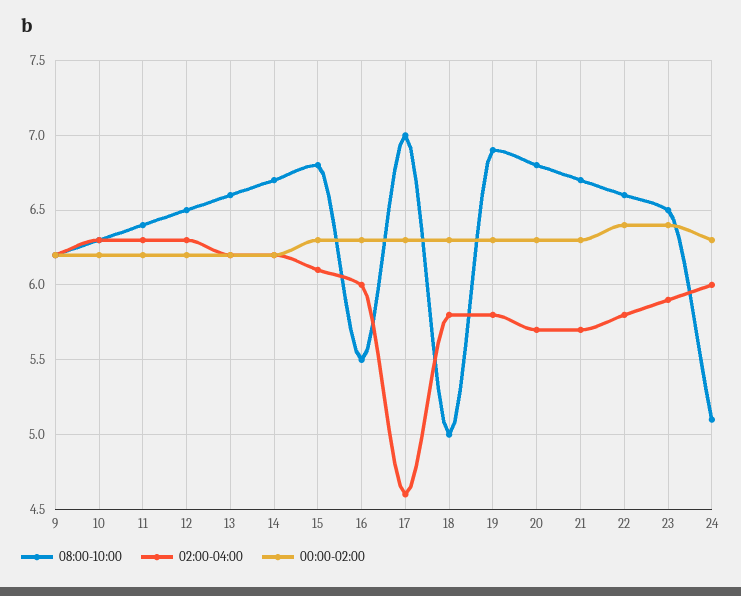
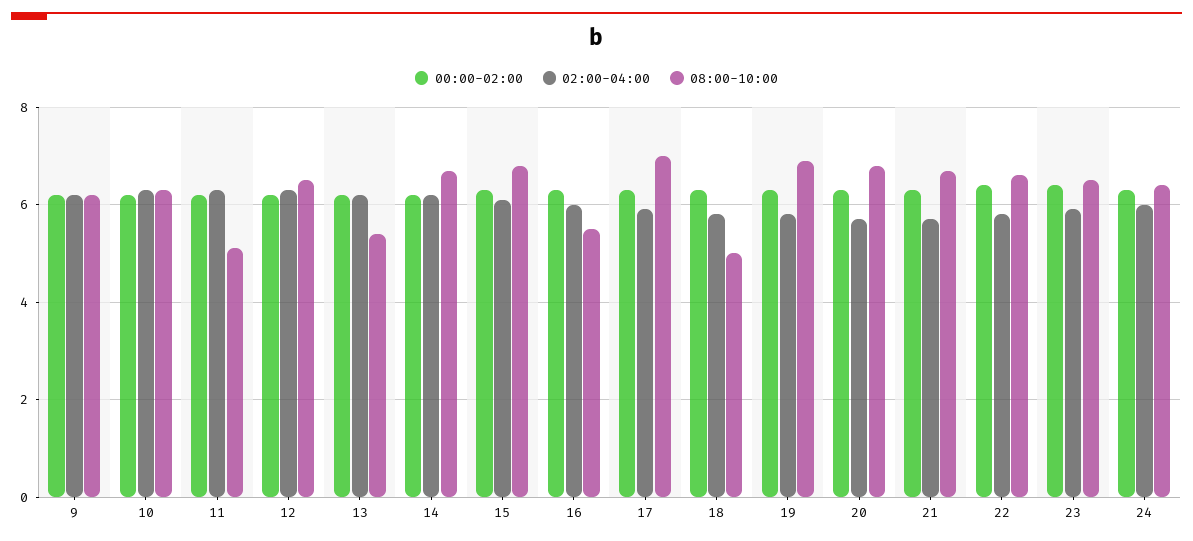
08:00-10:00, 11: 6.4 -> 5
08:00-10:00, 13: 6.6 -> 5.5
02:00-04:00, 17: 4.6 -> 6
08:00-10:00, 24: 5.1 -> 6.5

